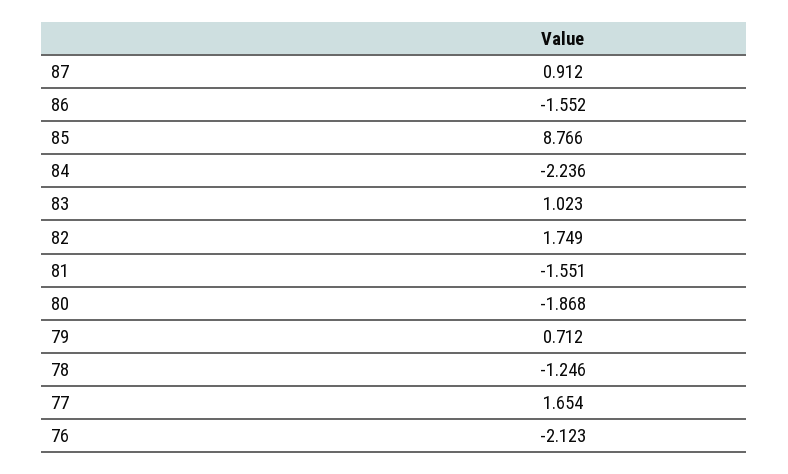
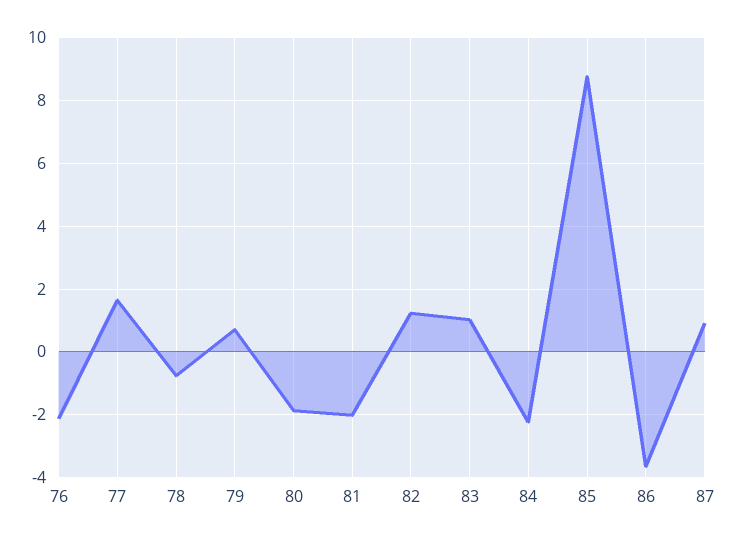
86: -1.552 -> -3.6
82: 1.749 -> 1.2
81: -1.551 -> -2
78: -1.246 -> -0.8

